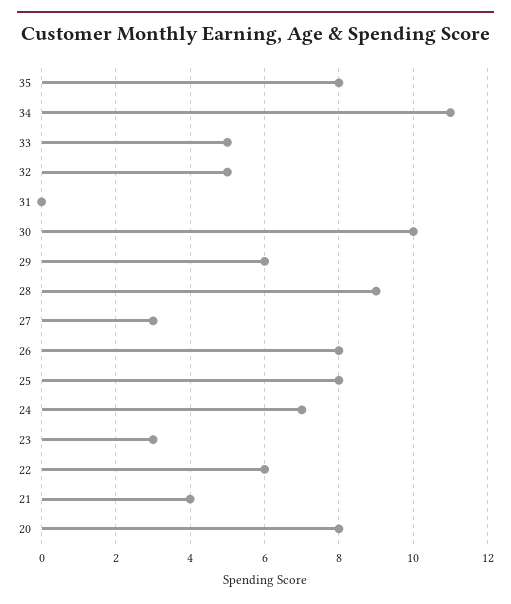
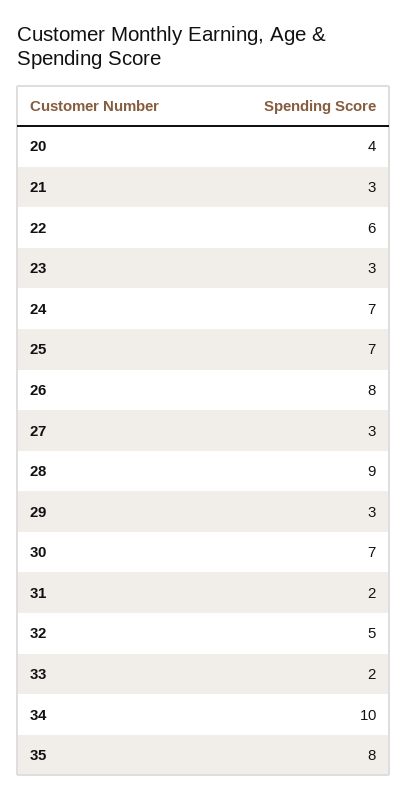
34: 11 -> 10
33: 5 -> 2
31: 0 -> 2
30: 10 -> 7
29: 6 -> 3
25: 8 -> 7
21: 4 -> 3
20: 8 -> 4

